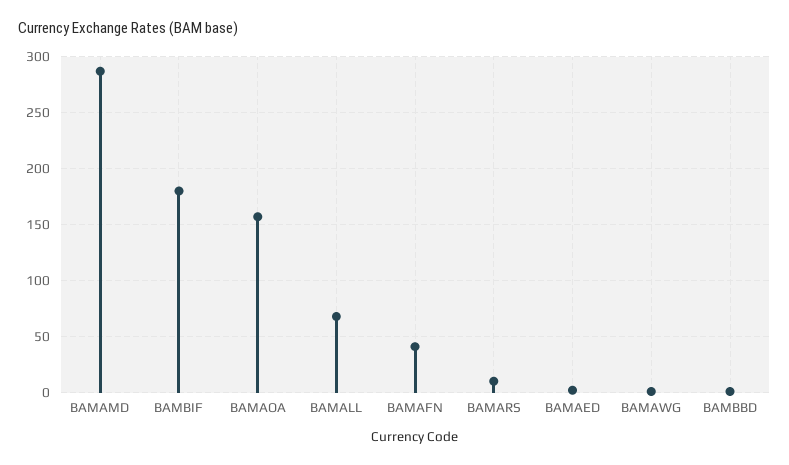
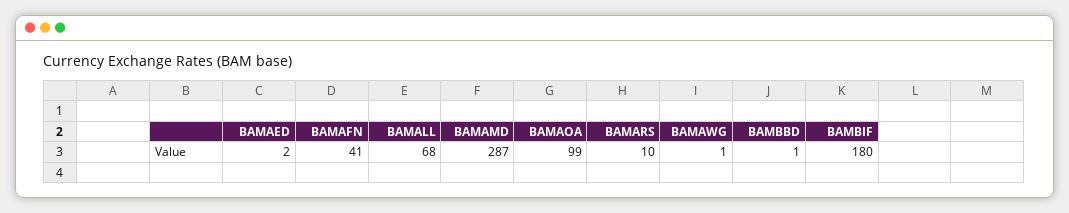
BAMAOA: 160 -> 99

